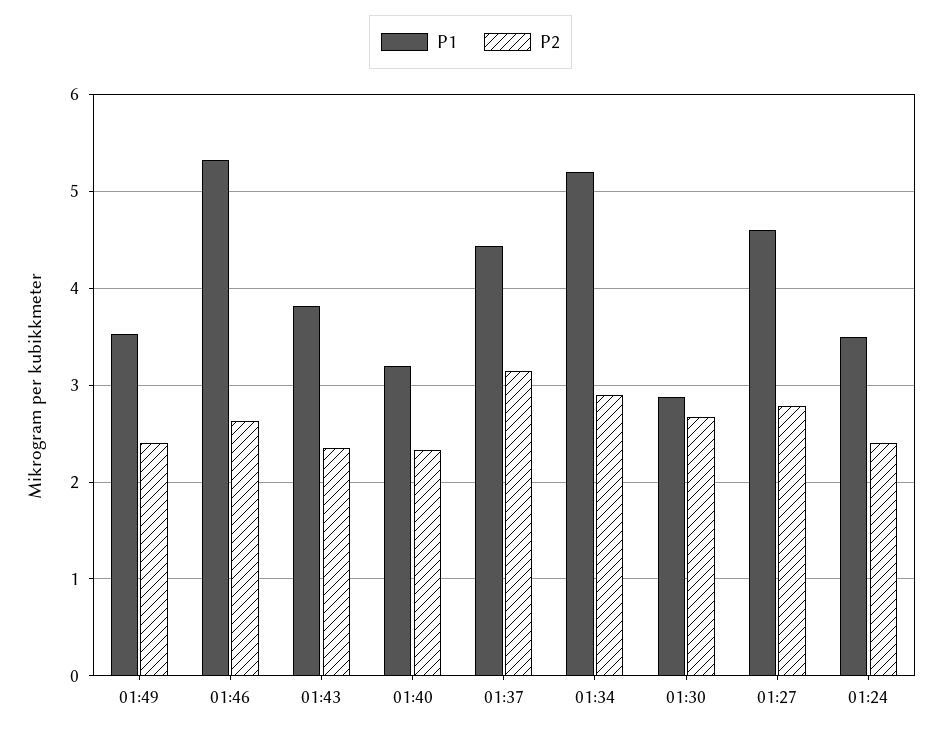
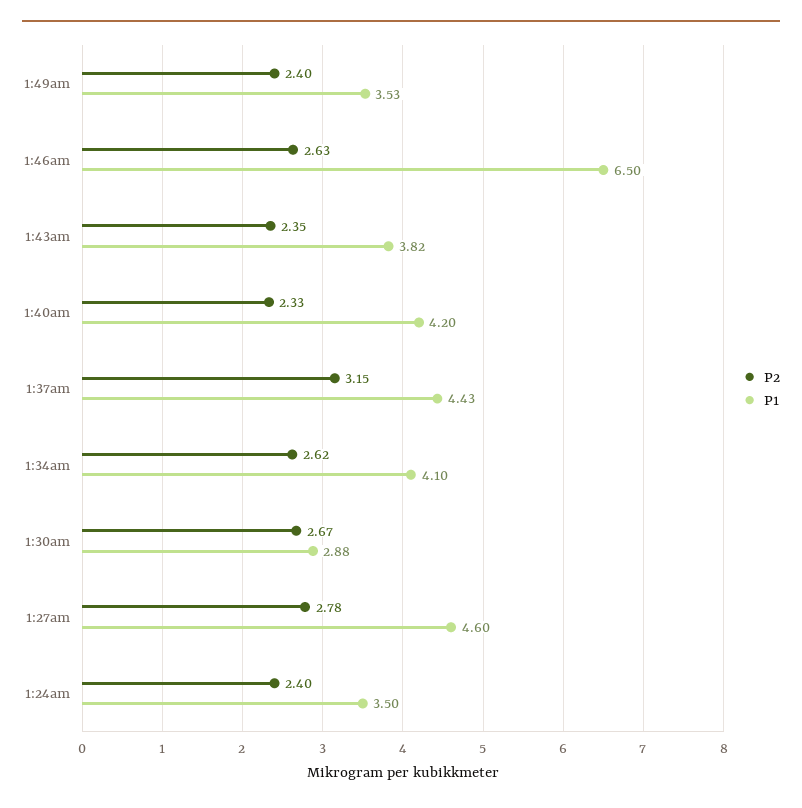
P1, 01:46: 5.3 -> 6.5
P1, 01:40: 3.2 -> 4.2
P1, 01:34: 5.2 -> 4.1
P2, 01:34: 2.9 -> 2.62

